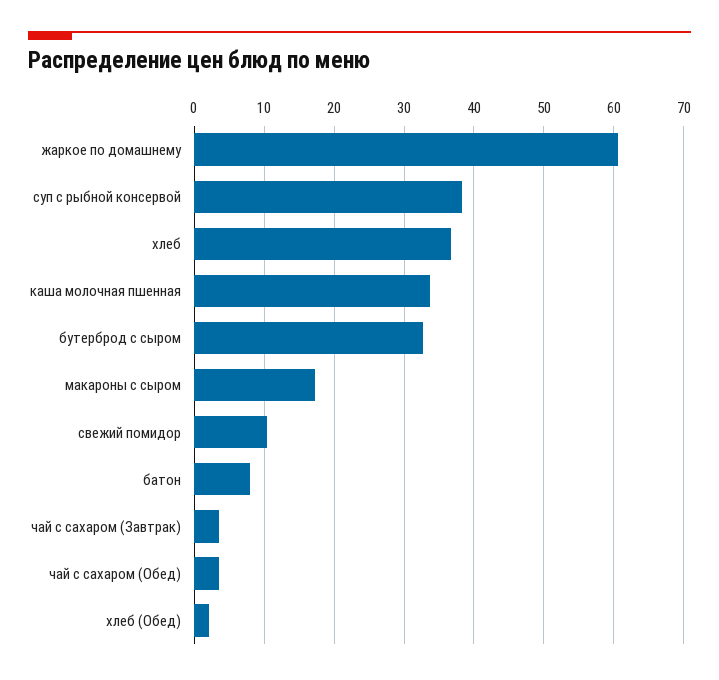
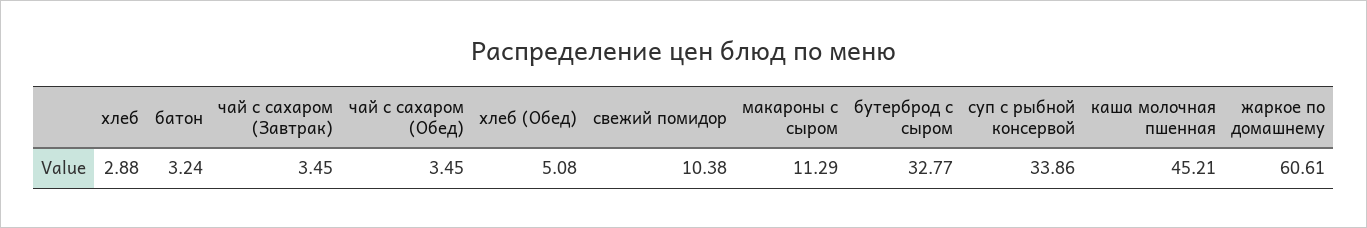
суп с рыбной консервой: 38 -> 33.86
хлеб: 37 -> 2.88
каша молочная пшенная: 34 -> 45.21
макароны с сыром: 17 -> 11.29
батон: 8 -> 3.24
хлеб (Обед): 2 -> 5.08

